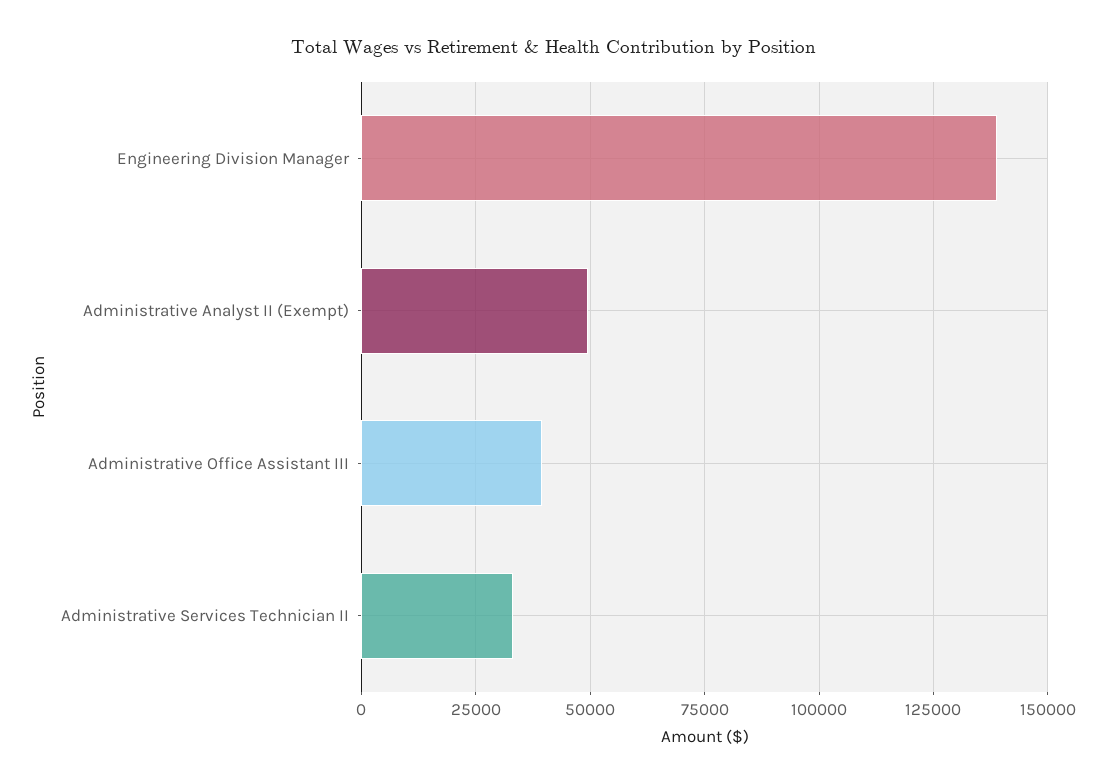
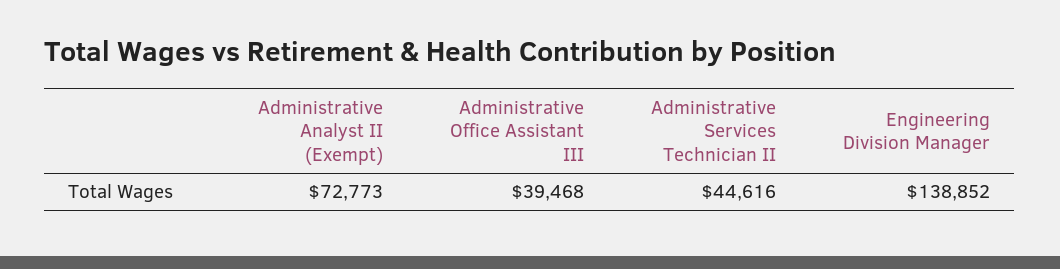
Administrative Analyst II (Exempt): 50000 -> 72773
Administrative Services Technician II: 32500 -> 44616

